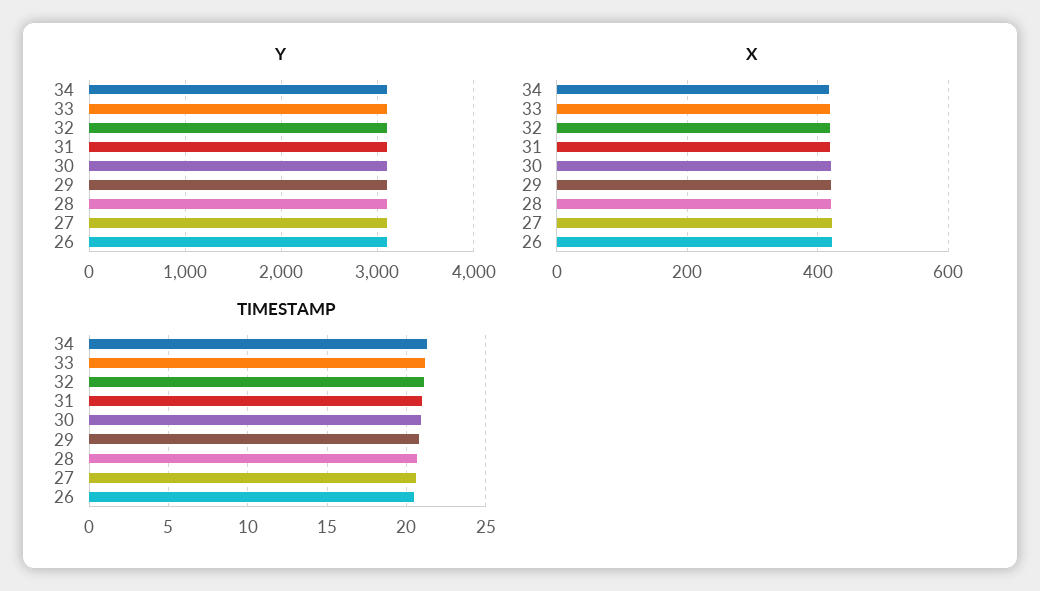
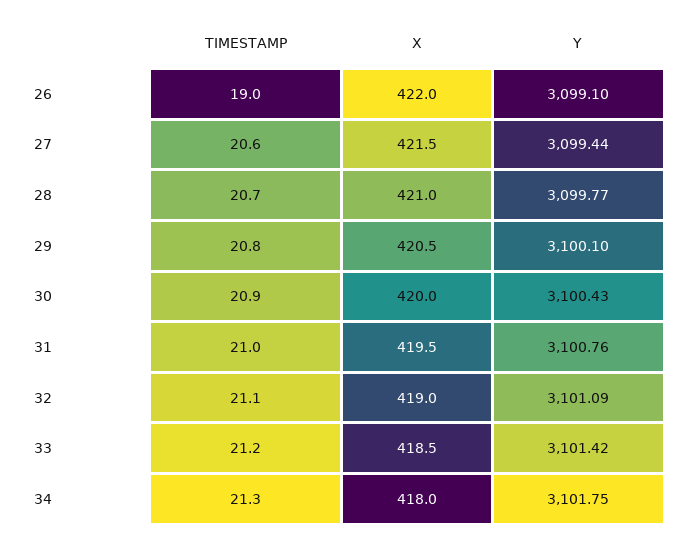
TIMESTAMP, 26: 20.5 -> 19

